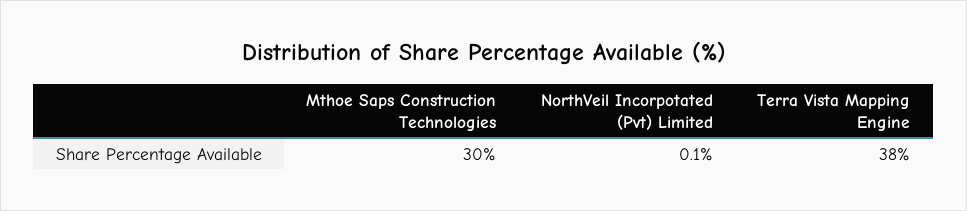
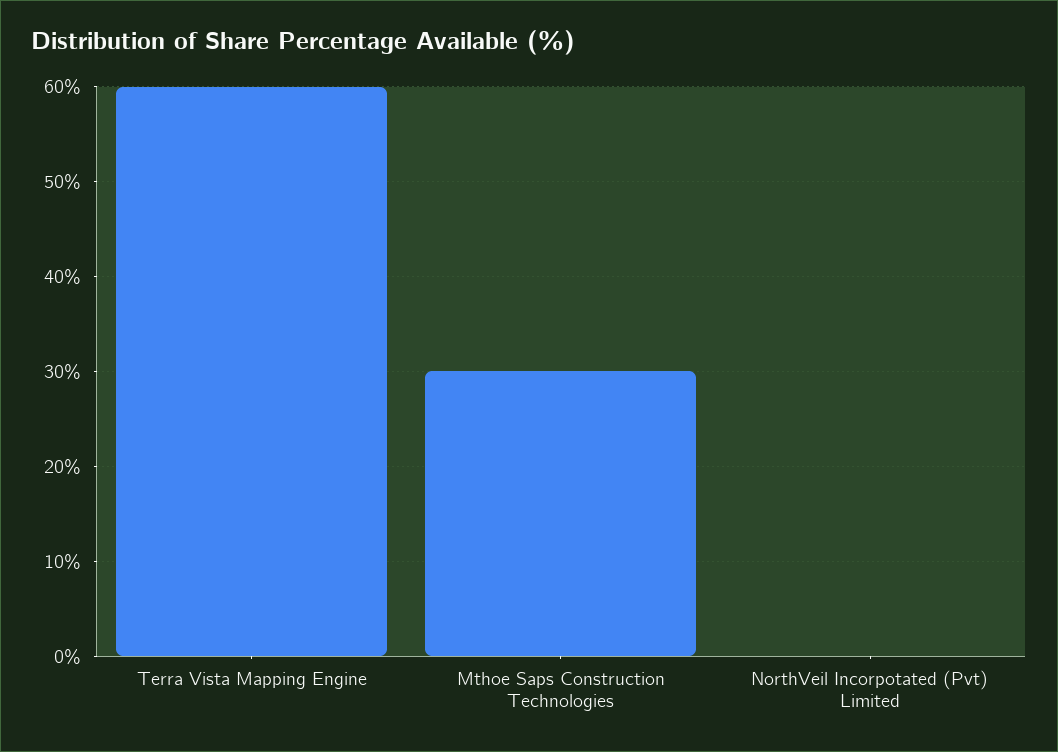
Terra Vista Mapping Engine: 38 -> 60

